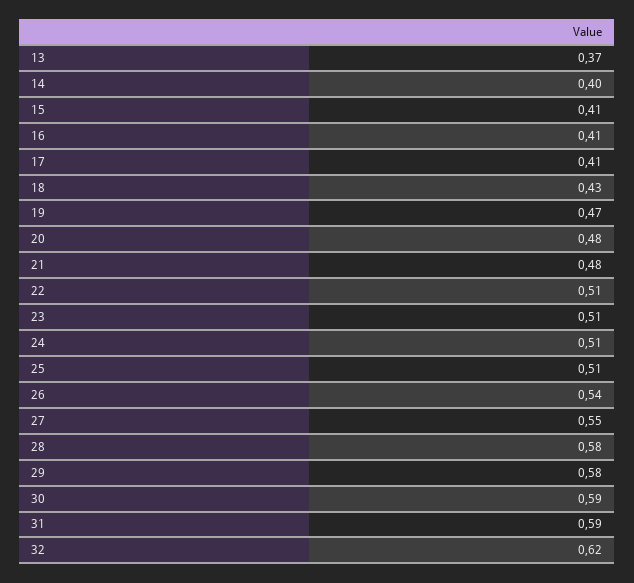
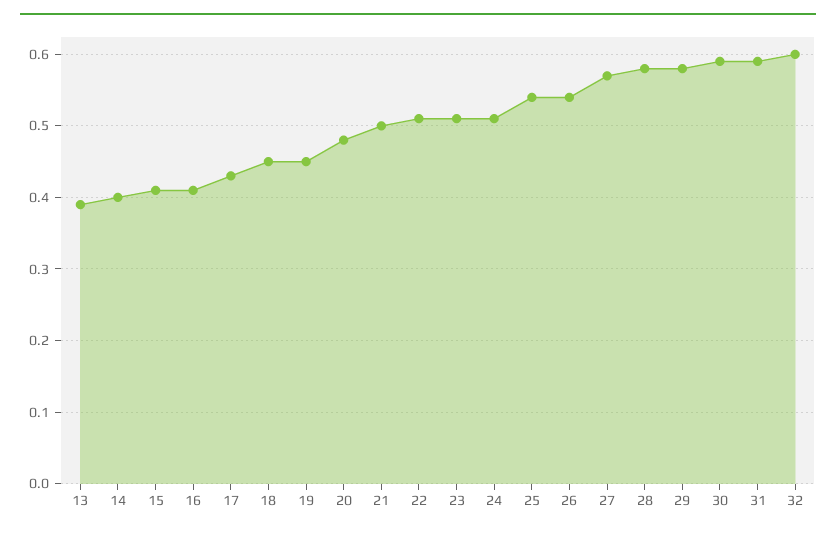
13: 0.37 -> 0.39
17: 0.41 -> 0.43
18: 0.43 -> 0.45
19: 0.47 -> 0.45
21: 0.48 -> 0.5
25: 0.51 -> 0.54
27: 0.55 -> 0.57
32: 0.62 -> 0.6

